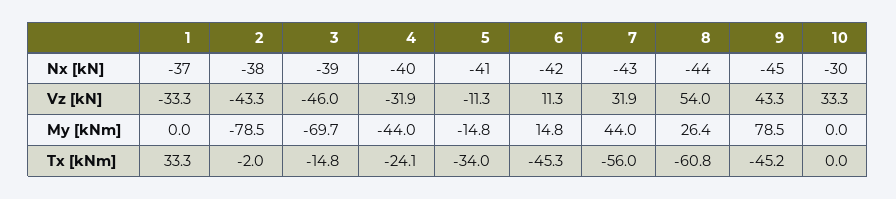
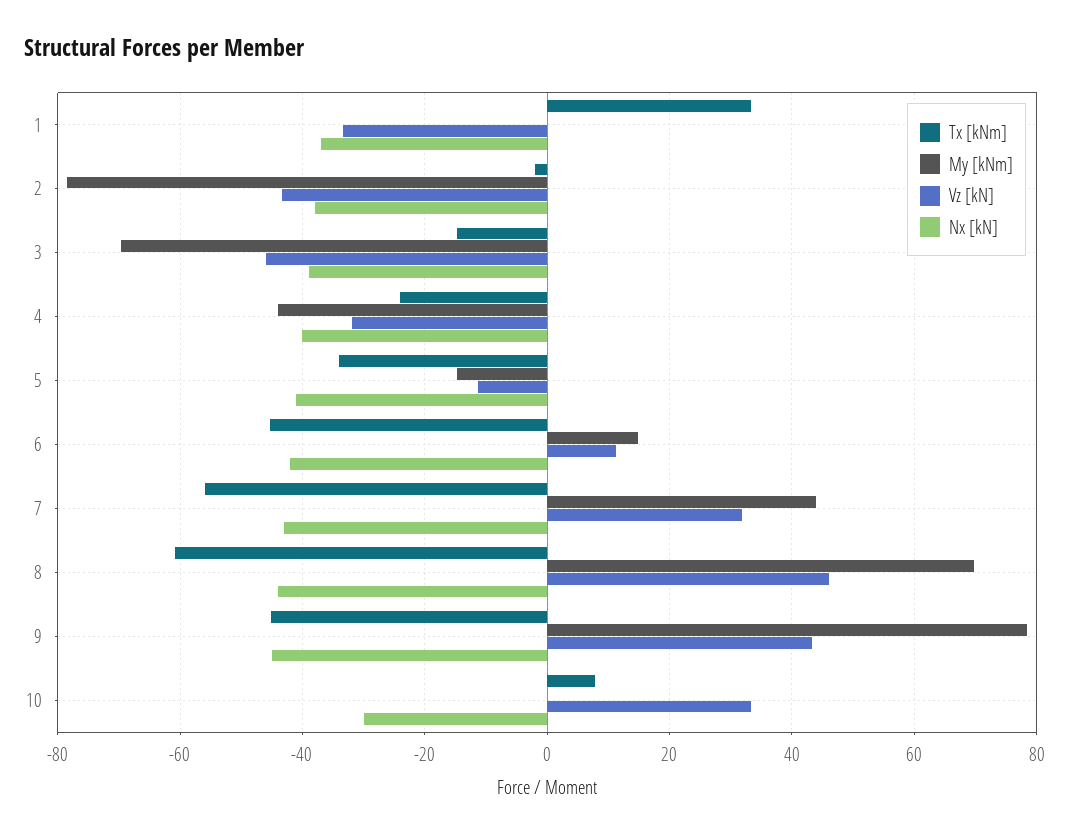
Vz [kN], 8: 54 -> 46
My [kNm], 8: 26.4 -> 70
Tx [kNm], 10: 0 -> 8

